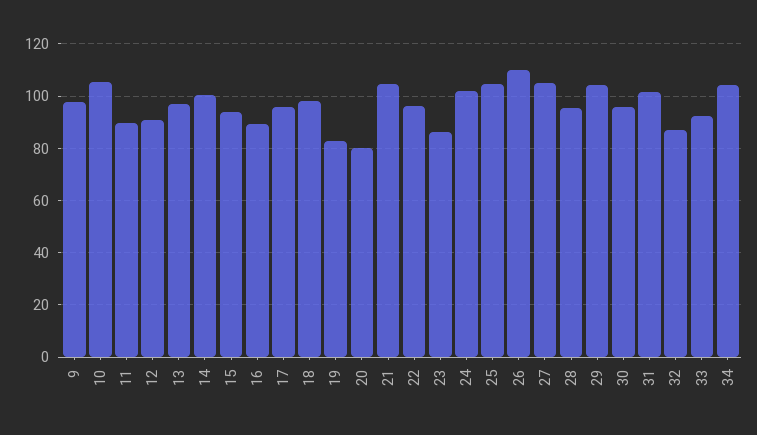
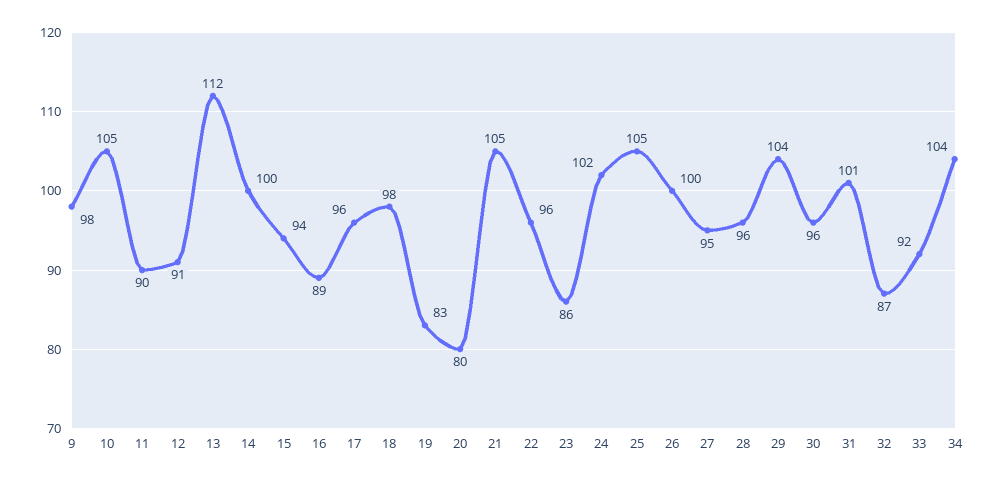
13: 97.5 -> 112
26: 110 -> 100
27: 105 -> 95

